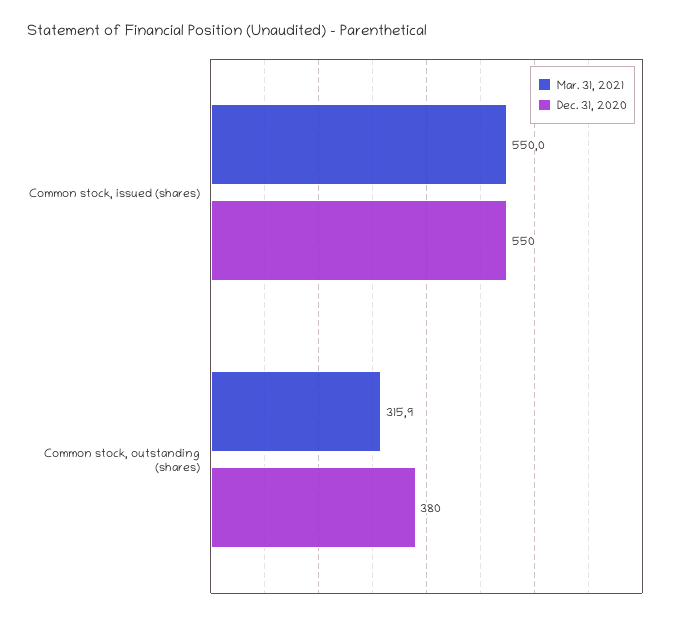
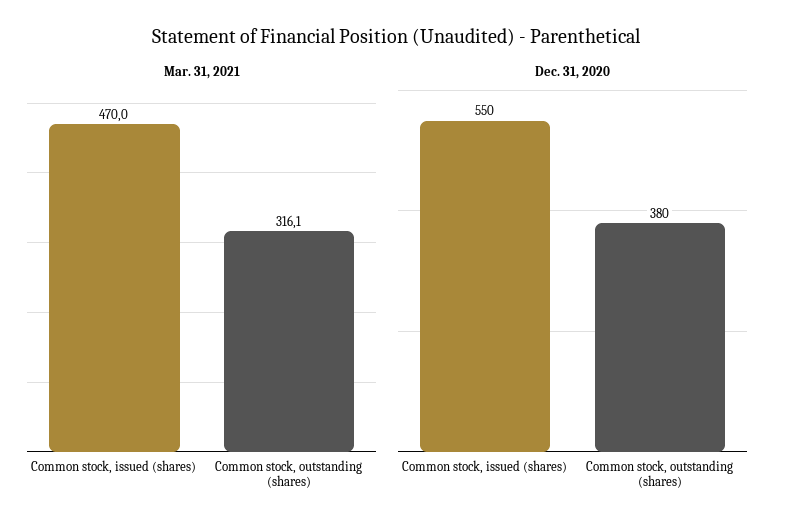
Mar. 31, 2021, Common stock, issued (shares): 550 -> 470
Mar. 31, 2021, Common stock, outstanding (shares): 315.9 -> 316.1

